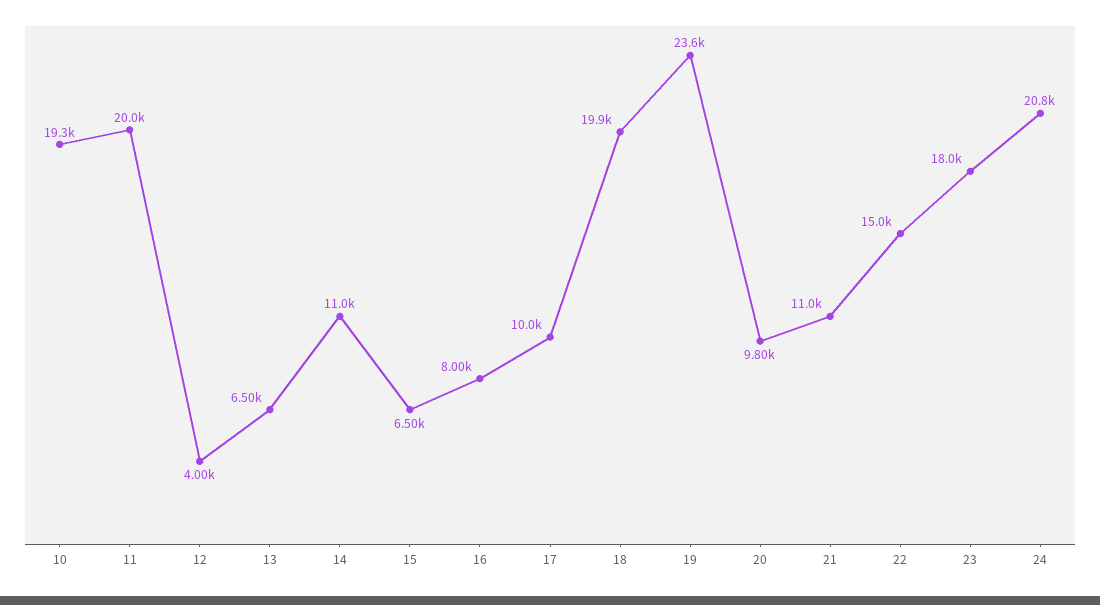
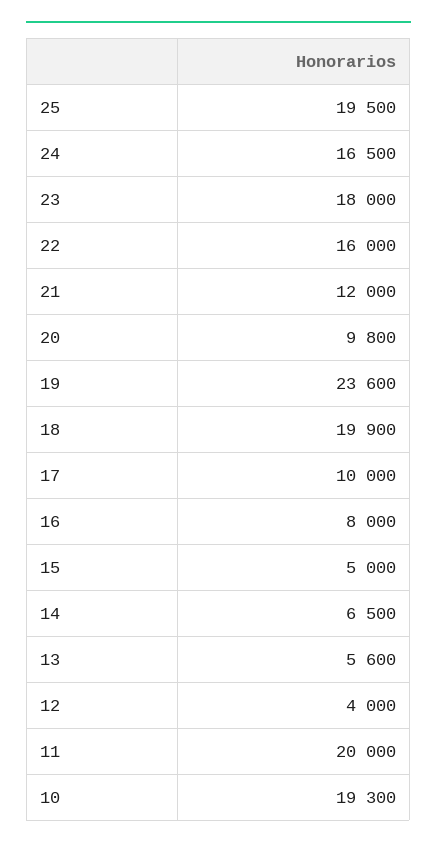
13: 6500 -> 5600
14: 11000 -> 6500
15: 6500 -> 5000
21: 11000 -> 12000
22: 15000 -> 16000
24: 20800 -> 16500
25: none -> 19500

